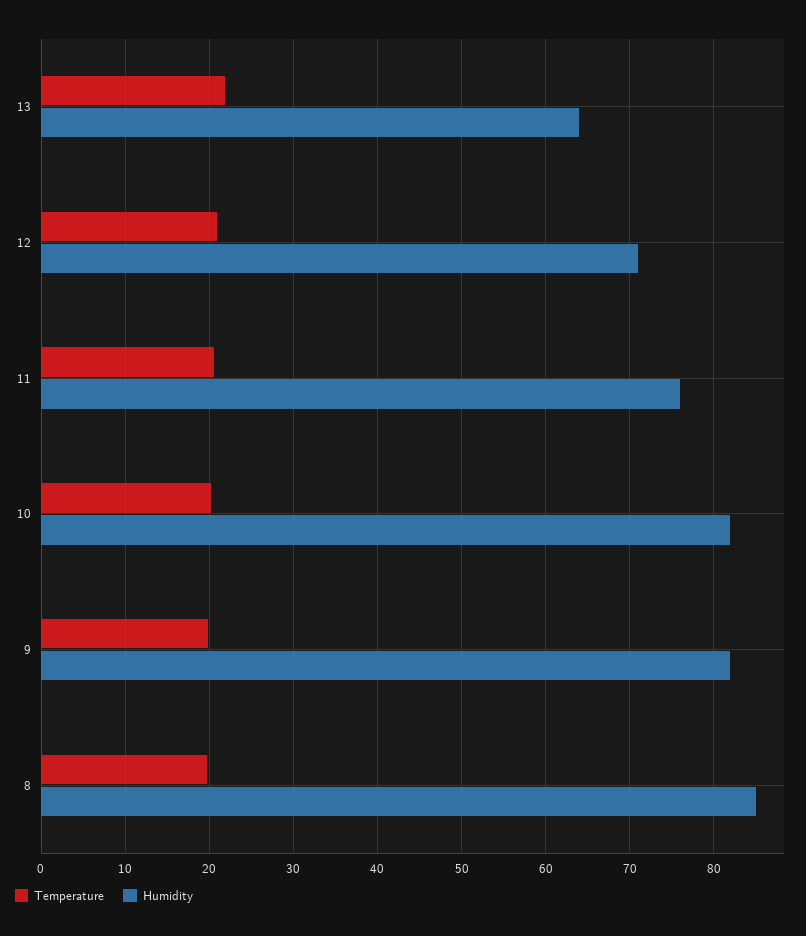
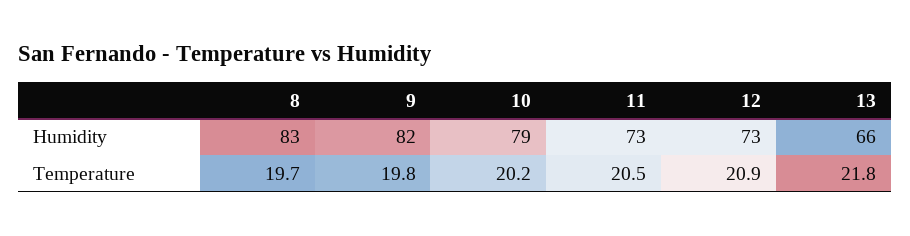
Humidity, 13: 64 -> 66
Humidity, 12: 71 -> 73
Humidity, 11: 76 -> 73
Humidity, 10: 82 -> 79
Humidity, 8: 85 -> 83

